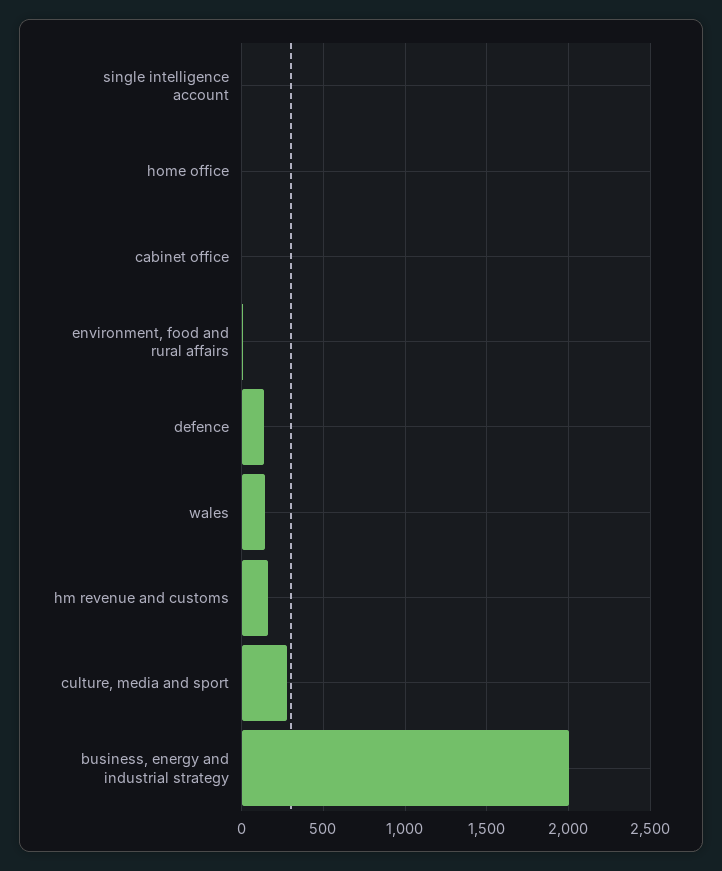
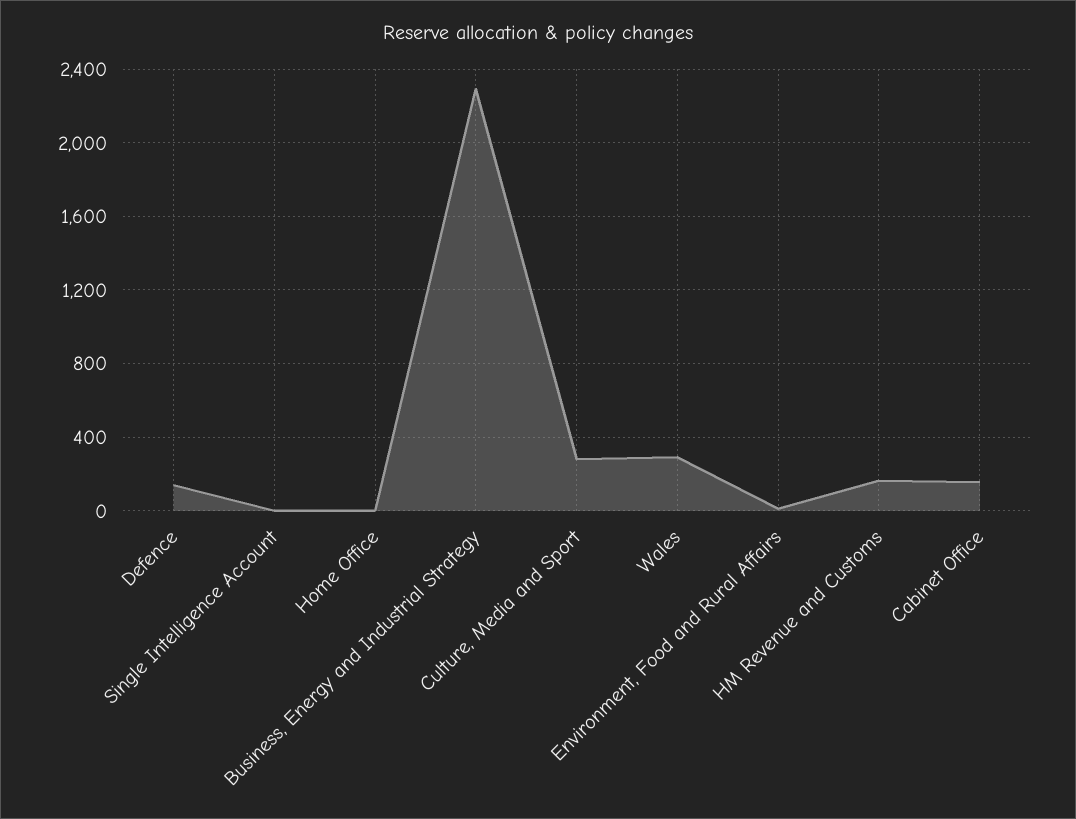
cabinet office: 0 -> 150
wales: 150 -> 300
business, energy and industrial strategy: 2000 -> 2300

